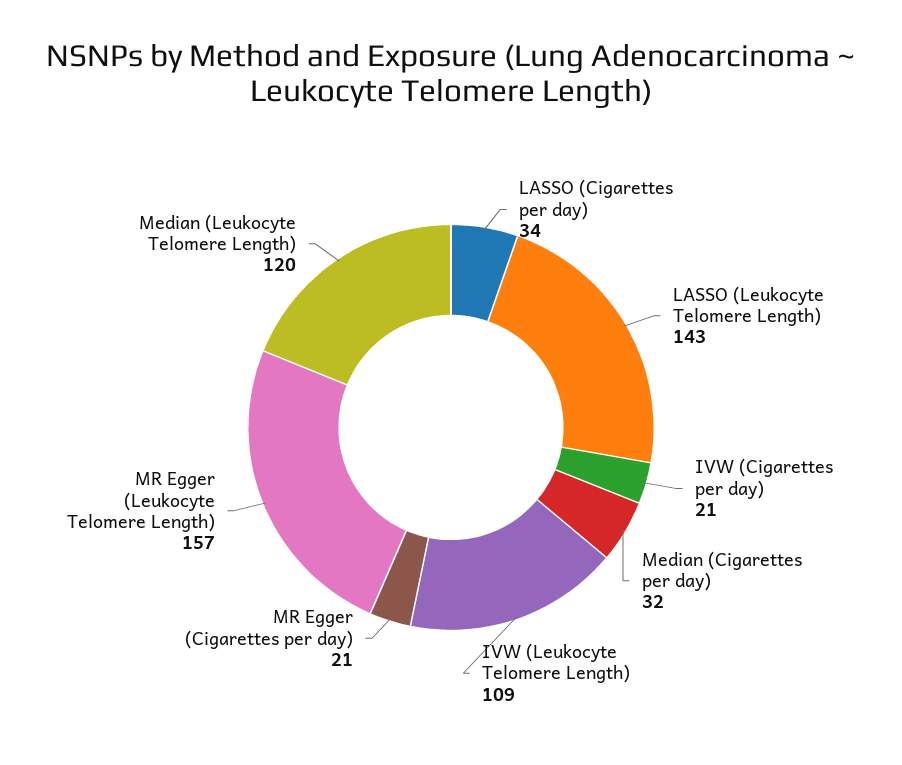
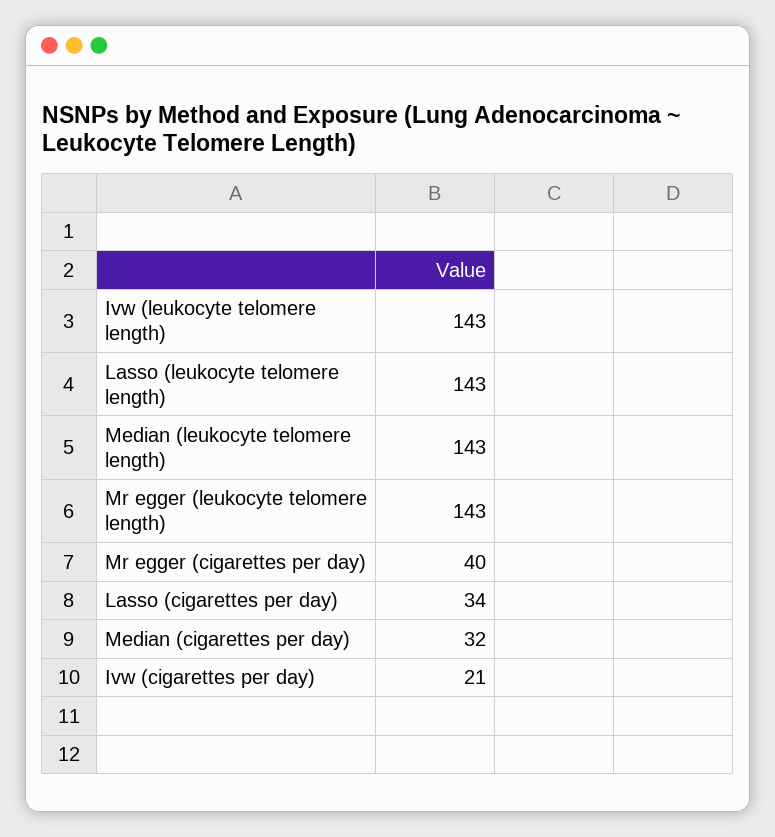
IVW (Leukocyte Telomere Length): 109 -> 143
MR Egger (Cigarettes per day): 21 -> 40
MR Egger (Leukocyte Telomere Length): 157 -> 143
Median (Leukocyte Telomere Length): 120 -> 143

